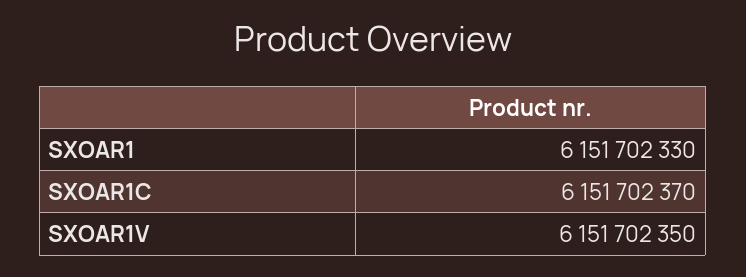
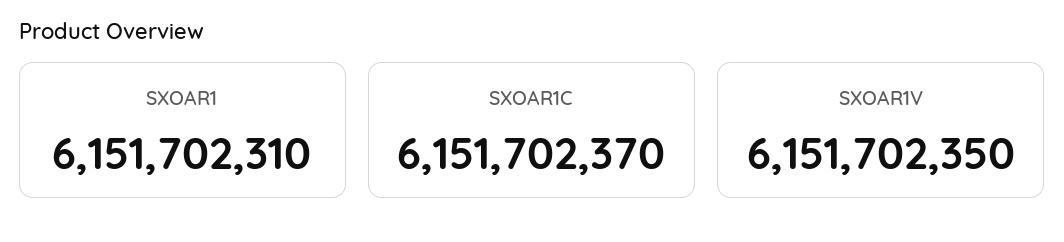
SXOAR1: 6151702330 -> 6151702310

